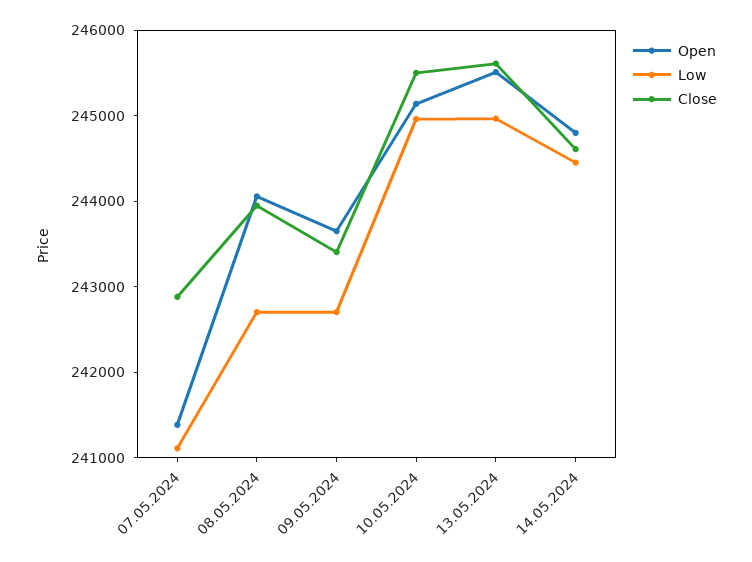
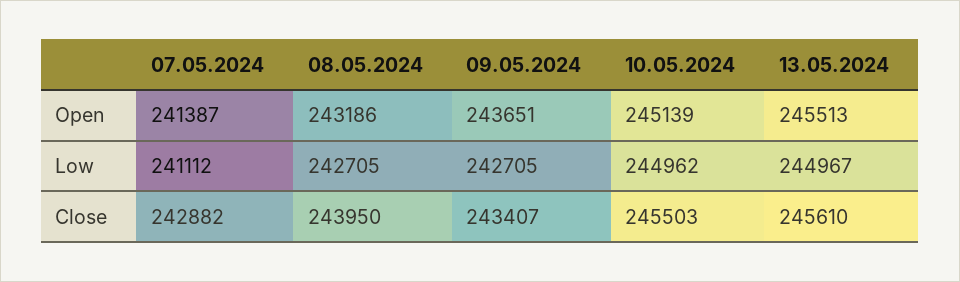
Open, 08.05.2024: 244000 -> 243186
Open, 14.05.2024: 244800 -> none
Low, 14.05.2024: 244400 -> none
Close, 14.05.2024: 244600 -> none

